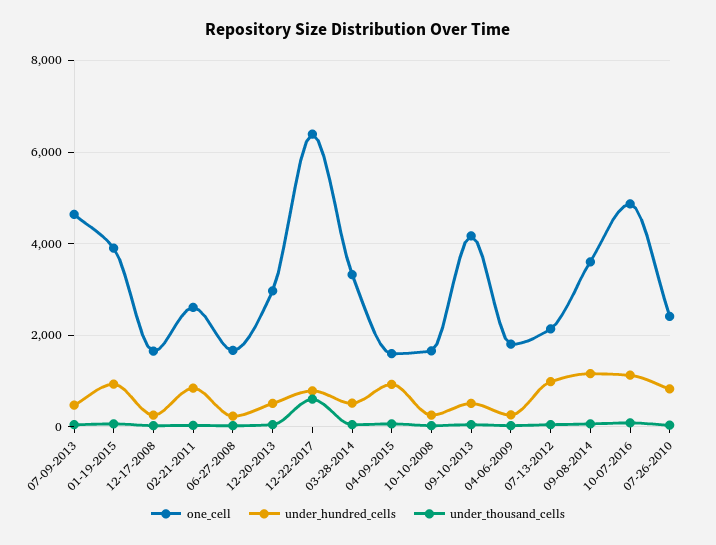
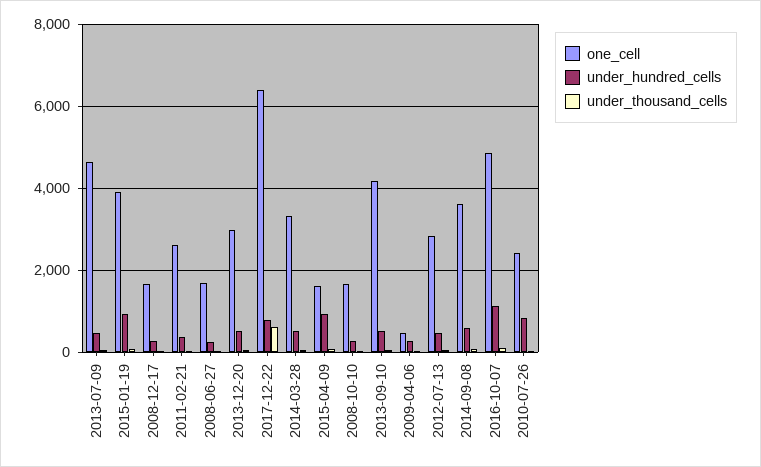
under_hundred_cells, 02-21-2011: 800 -> 400
one_cell, 04-06-2009: 1800 -> 400
one_cell, 07-13-2012: 2200 -> 2800
under_hundred_cells, 07-13-2012: 1000 -> 400
under_hundred_cells, 09-08-2014: 1200 -> 600

